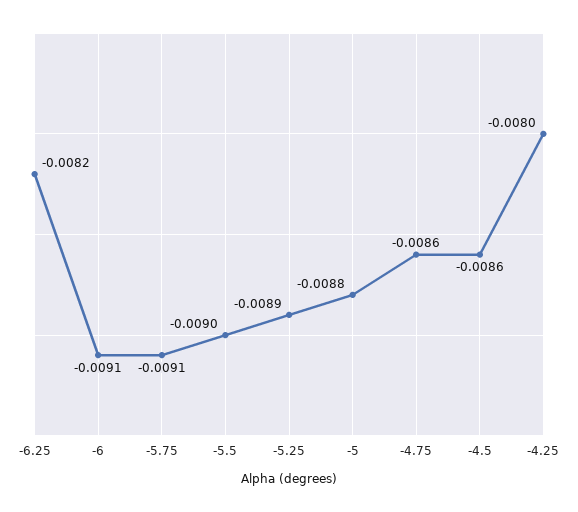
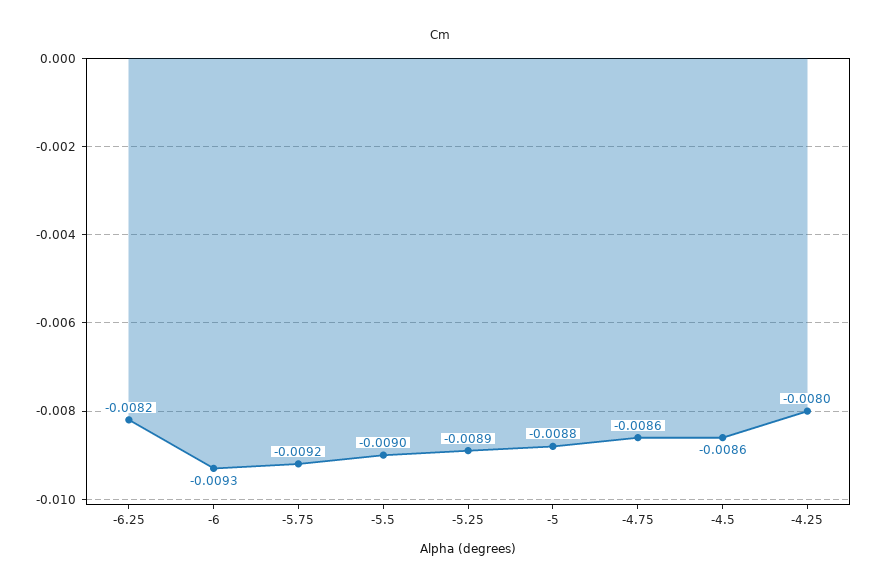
-6: -0.0091 -> -0.0093
-5.75: -0.0091 -> -0.0092

